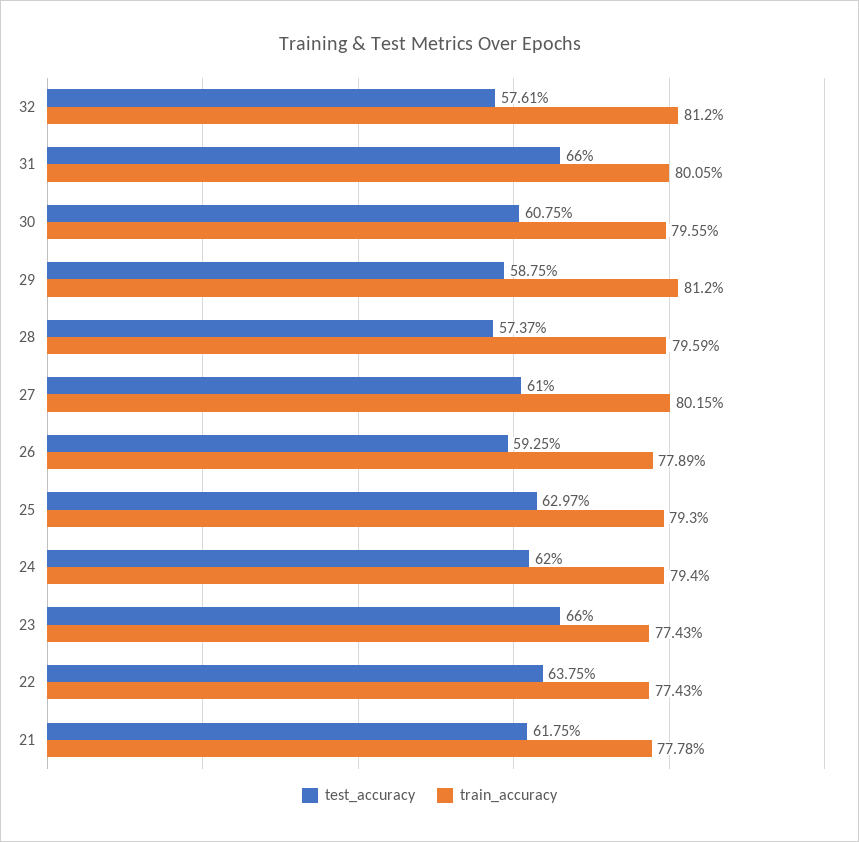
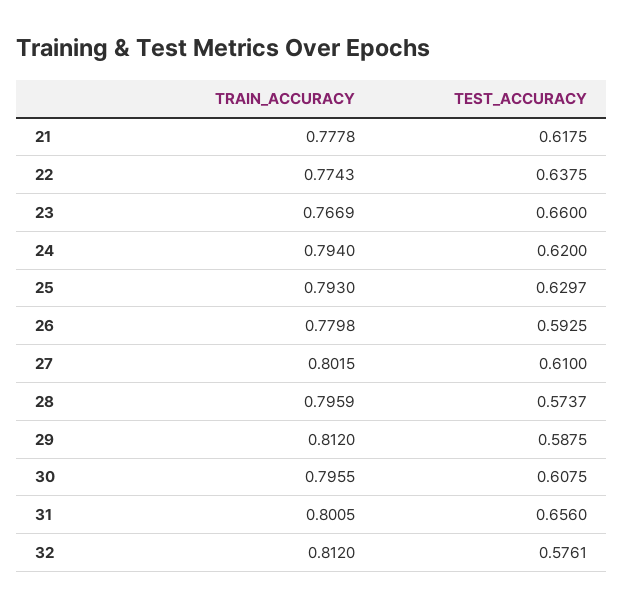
test_accuracy, 31: 0.66 -> 0.656
train_accuracy, 26: 0.7789 -> 0.7798
train_accuracy, 23: 0.7743 -> 0.7669

